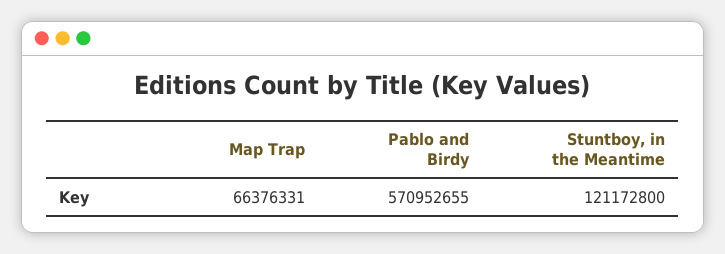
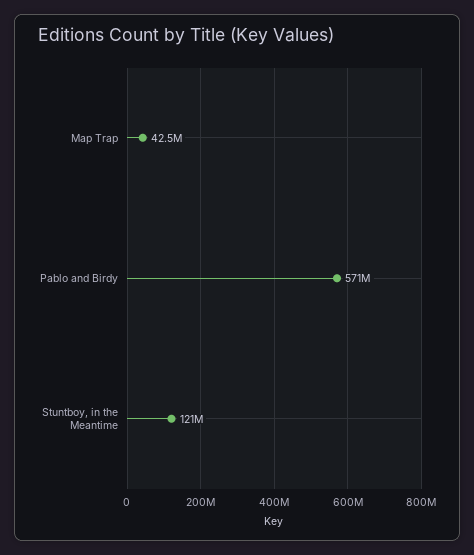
Map Trap: 66376331 -> 42500000

